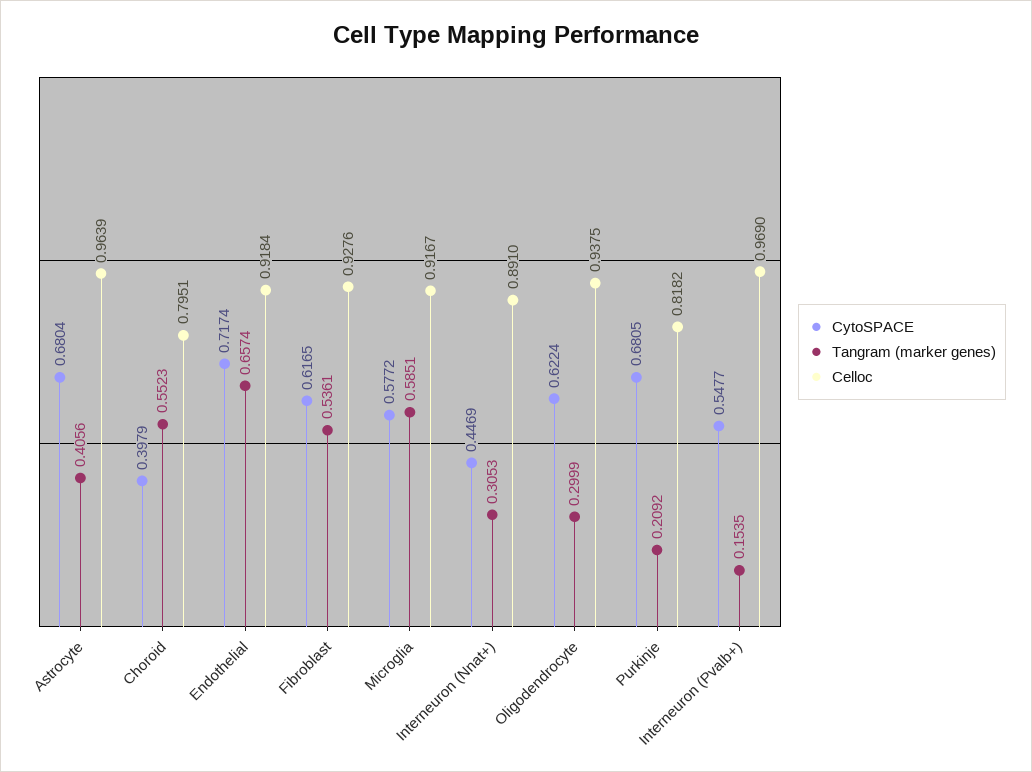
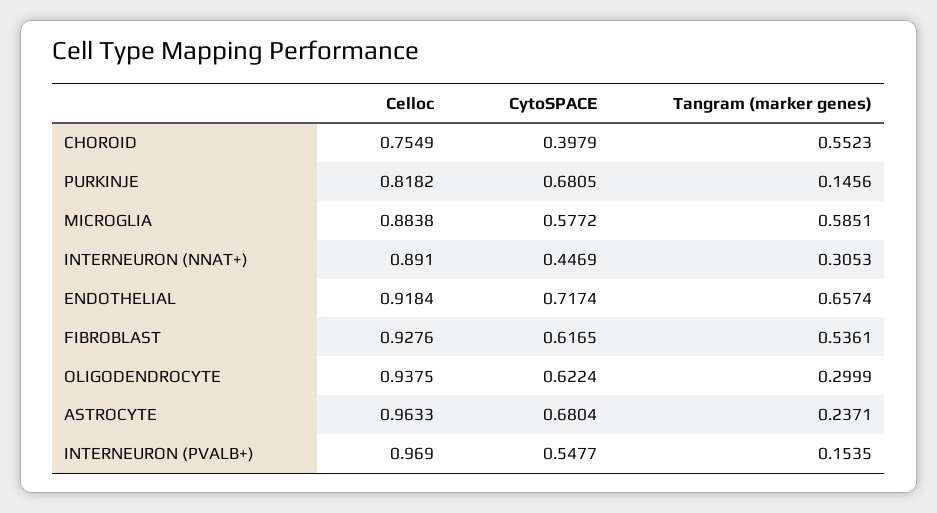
Tangram (marker genes), Astrocyte: 0.4056 -> 0.2371
Celloc, Astrocyte: 0.9639 -> 0.9633
Celloc, Choroid: 0.7951 -> 0.7549
Celloc, Microglia: 0.9167 -> 0.8838
Tangram (marker genes), Purkinje: 0.2092 -> 0.1456

